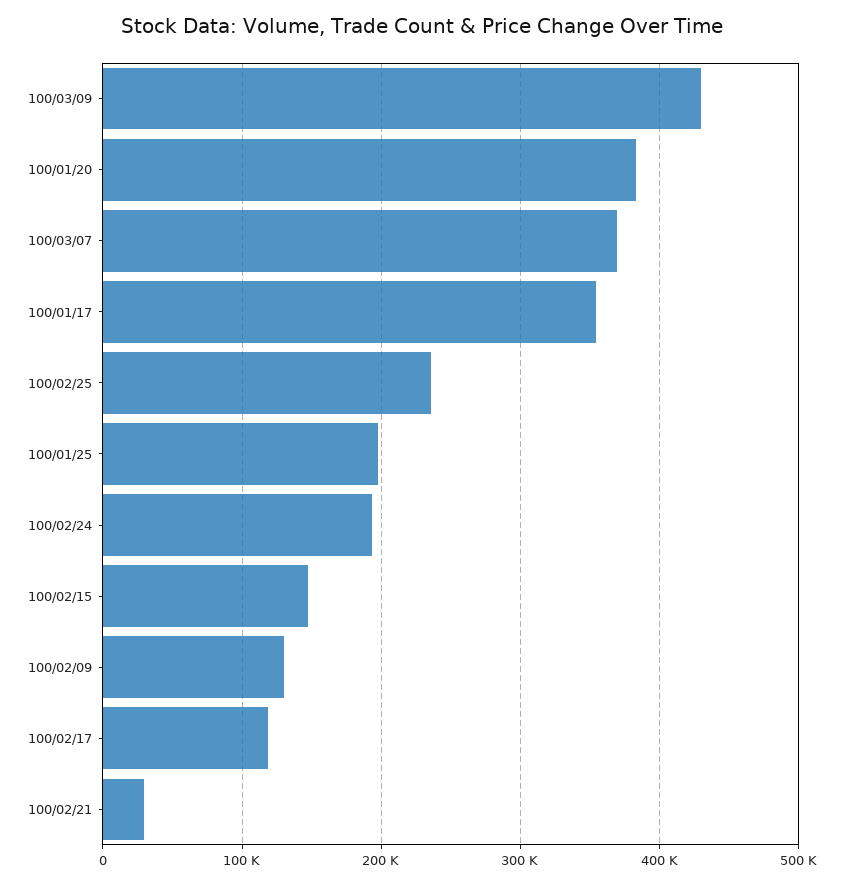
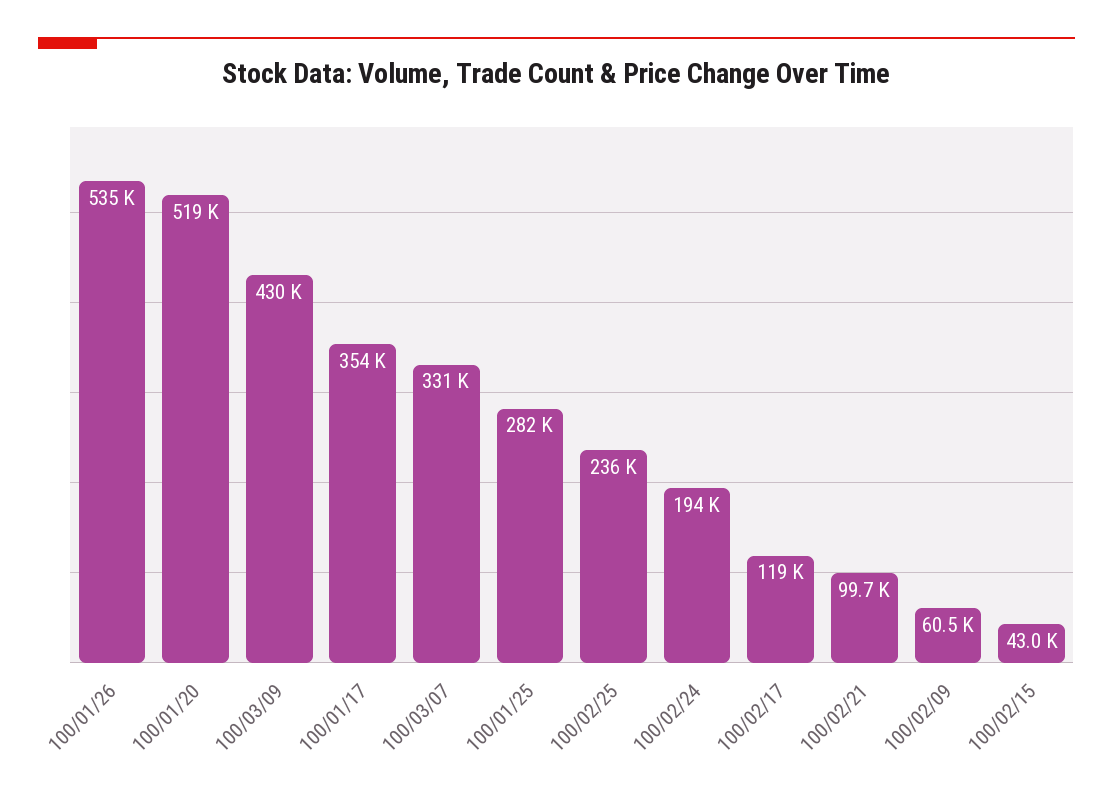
100/01/20: 380000 -> 519000
100/03/07: 370000 -> 331000
100/01/25: 200000 -> 282000
100/02/15: 150000 -> 43000
100/02/09: 130000 -> 60500
100/02/21: 30000 -> 99700
100/01/26: none -> 535000

